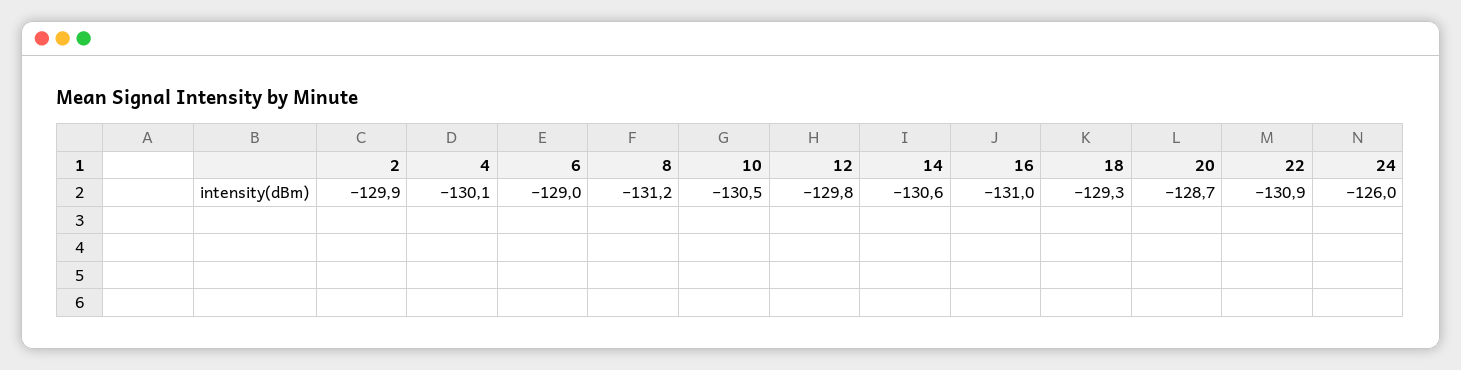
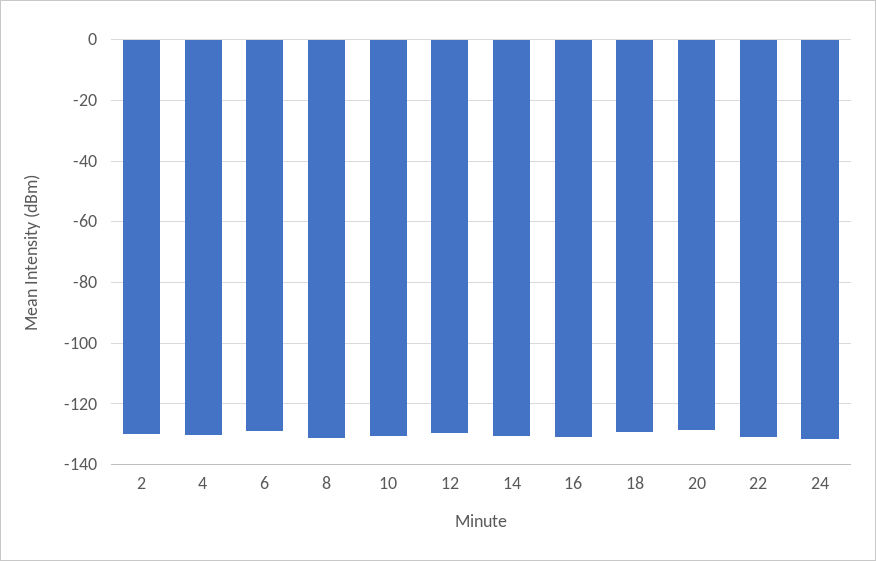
24: -126 -> -132

